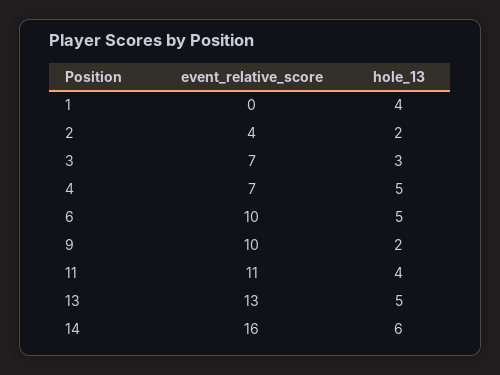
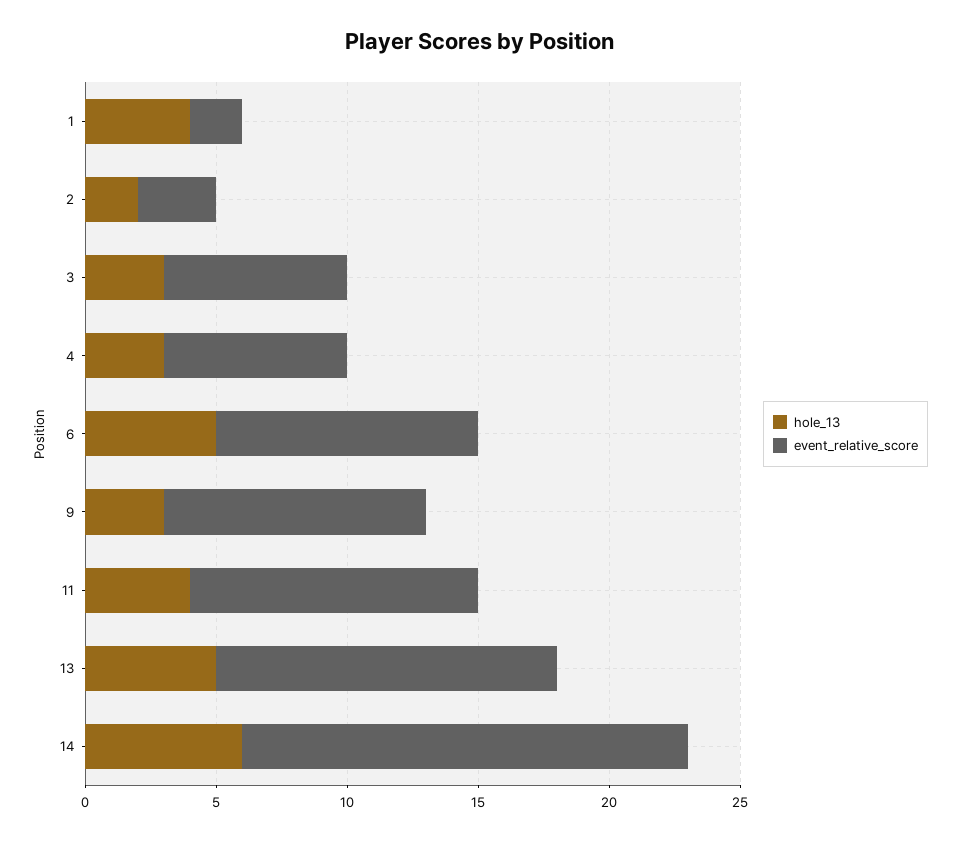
event_relative_score, 1: 0 -> 2
event_relative_score, 2: 4 -> 3
hole_13, 4: 5 -> 3
hole_13, 9: 2 -> 3
event_relative_score, 14: 16 -> 17

